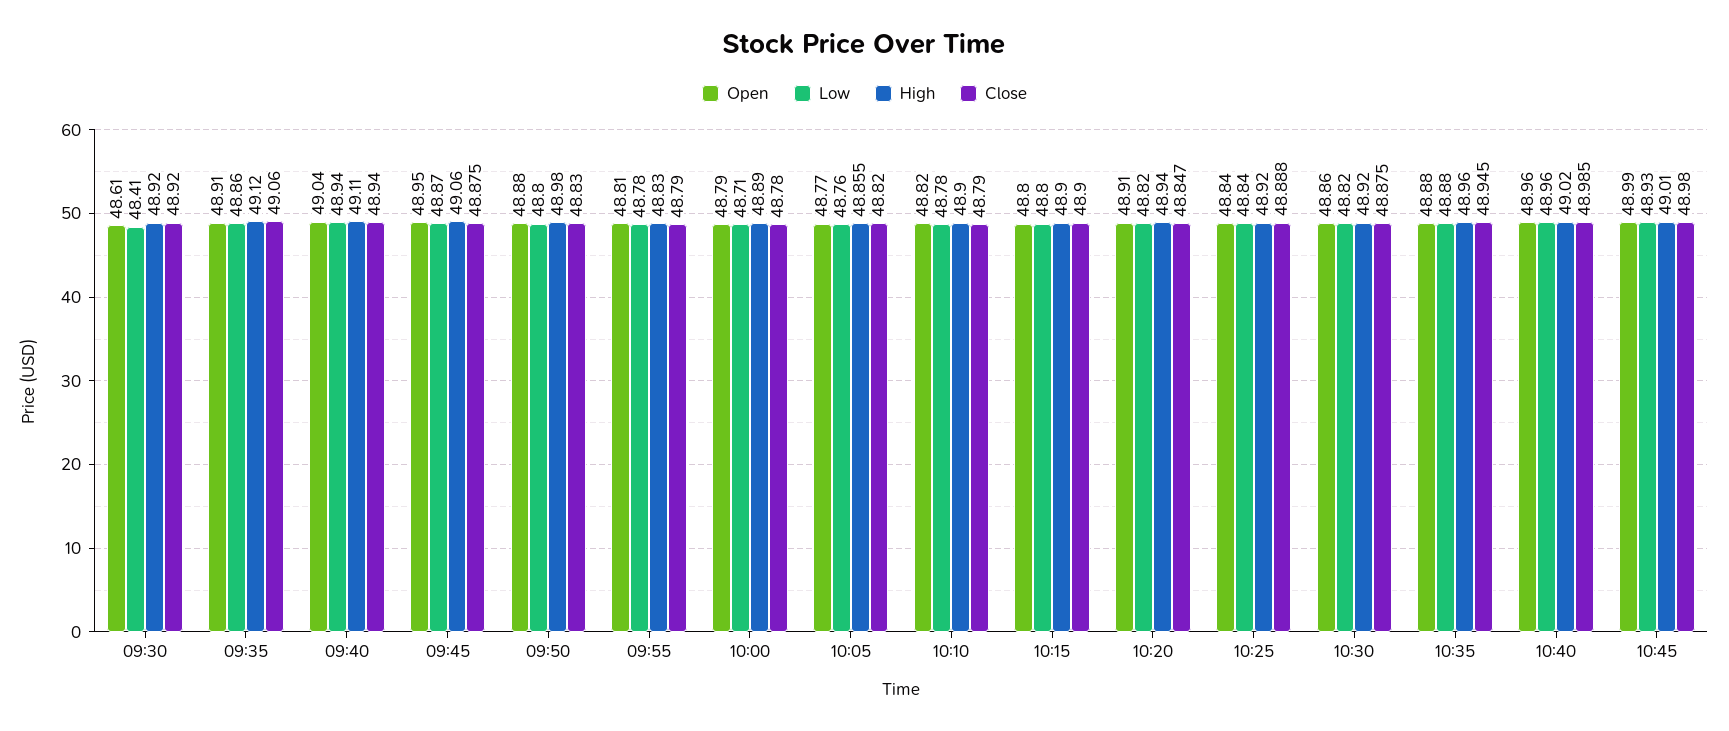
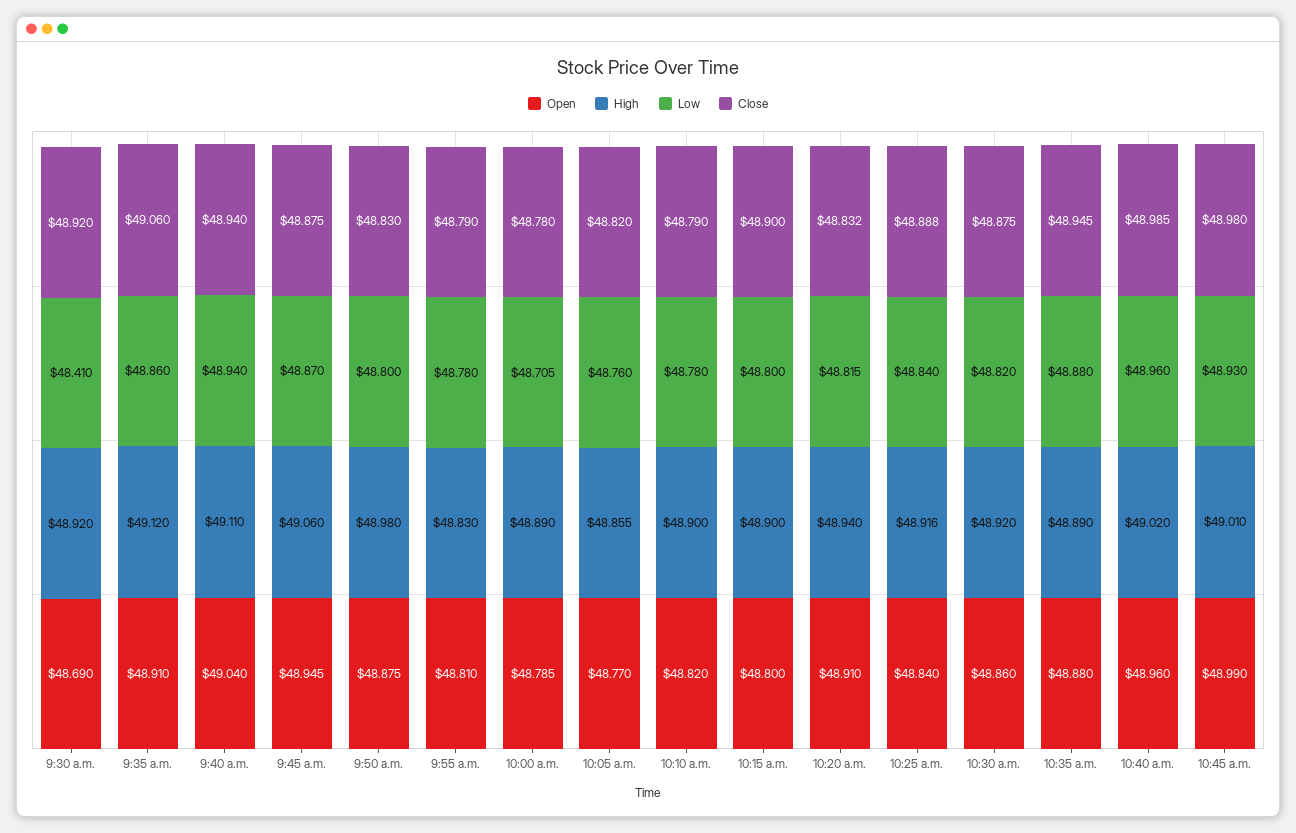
Open, 09:30: 48.61 -> 48.69
Close, 10:20: 48.847 -> 48.832
High, 10:25: 48.92 -> 48.916
High, 10:35: 48.96 -> 48.89

